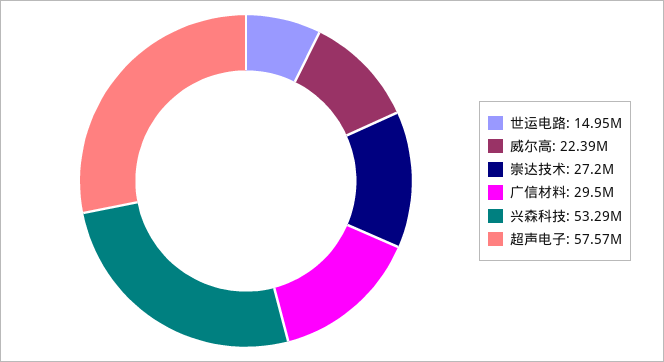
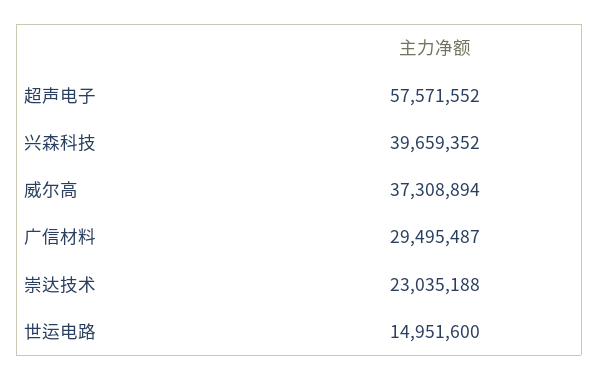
威尔高: 22390000 -> 37308894
崇达技术: 27200000 -> 23035188
兴森科技: 53290000 -> 39659352

